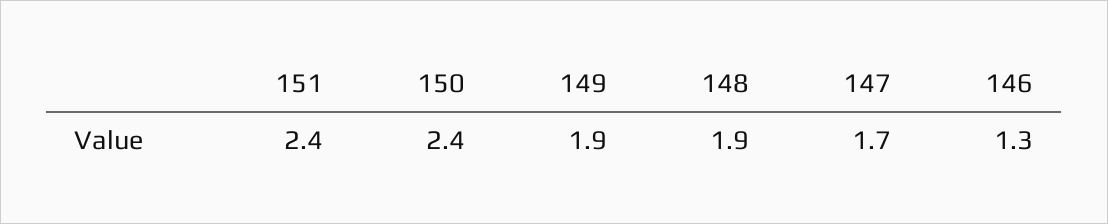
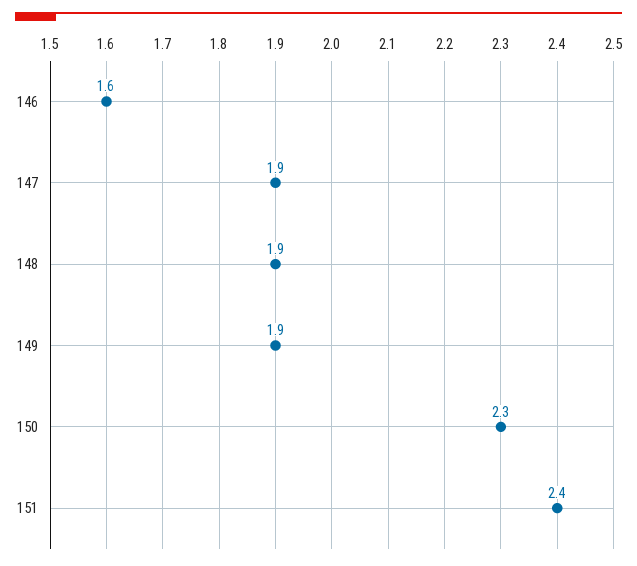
150: 2.4 -> 2.3
147: 1.7 -> 1.9
146: 1.3 -> 1.6

